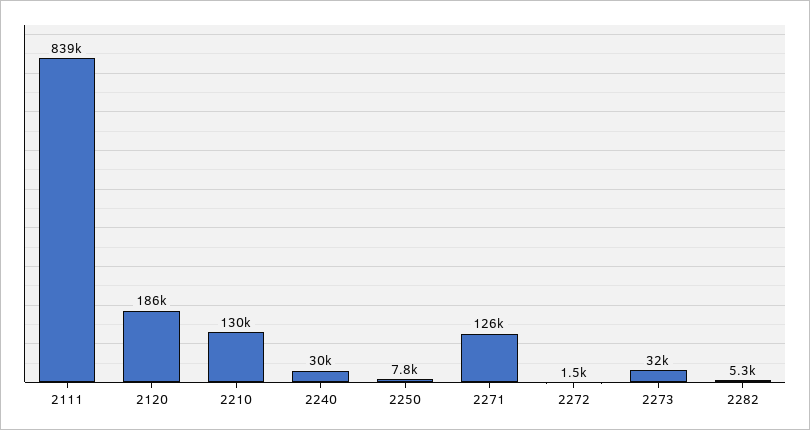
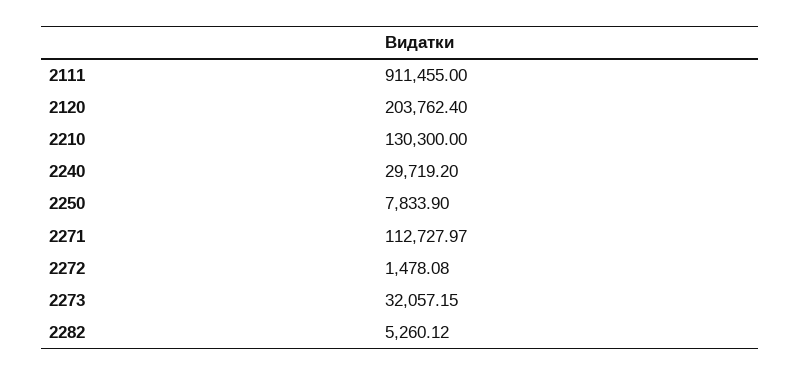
2111: 839000 -> 911455
2120: 186000 -> 203762.4
2271: 126000 -> 112727.97

